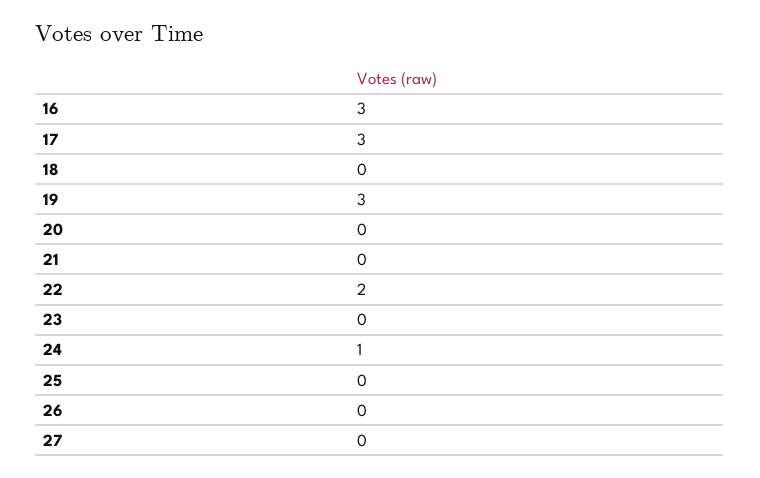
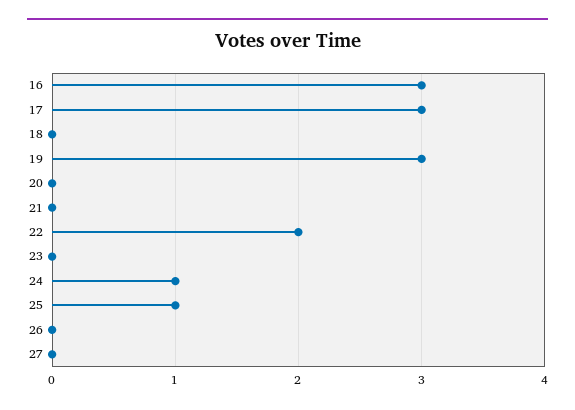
25: 0 -> 1

